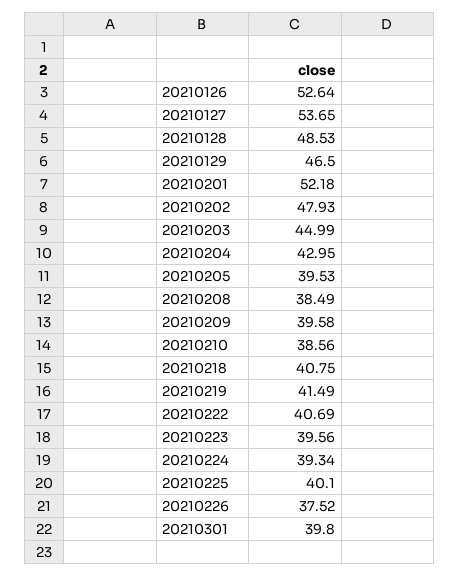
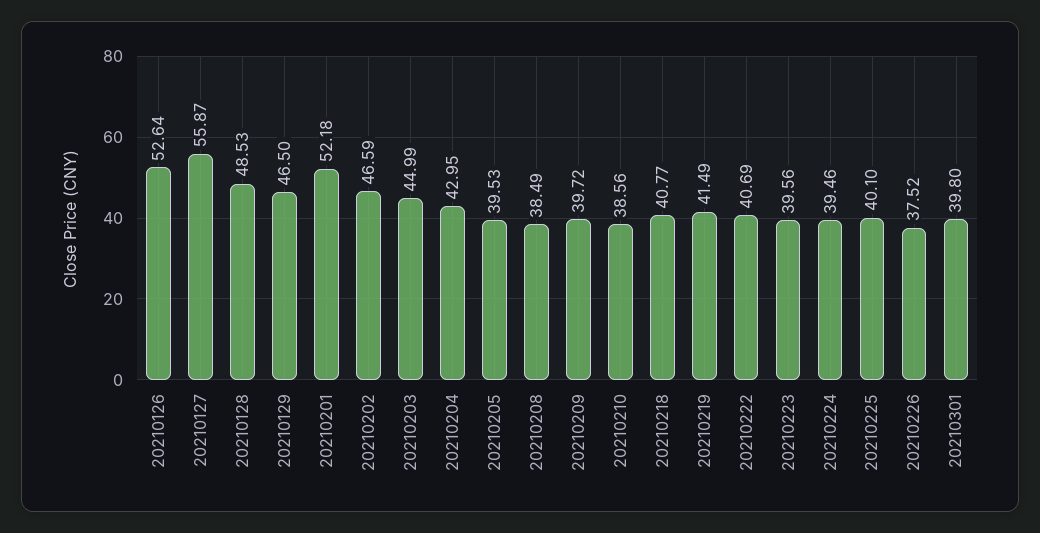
20210127: 53.65 -> 55.87
20210202: 47.93 -> 46.59
20210209: 39.58 -> 39.72
20210218: 40.75 -> 40.77
20210224: 39.34 -> 39.46

